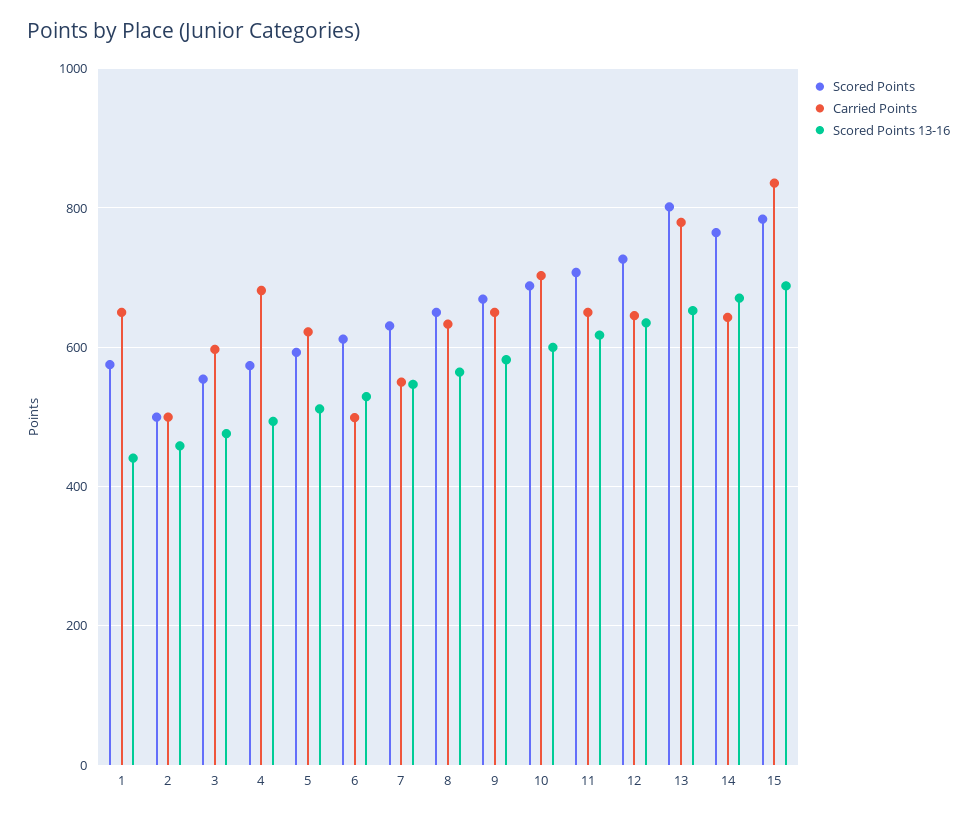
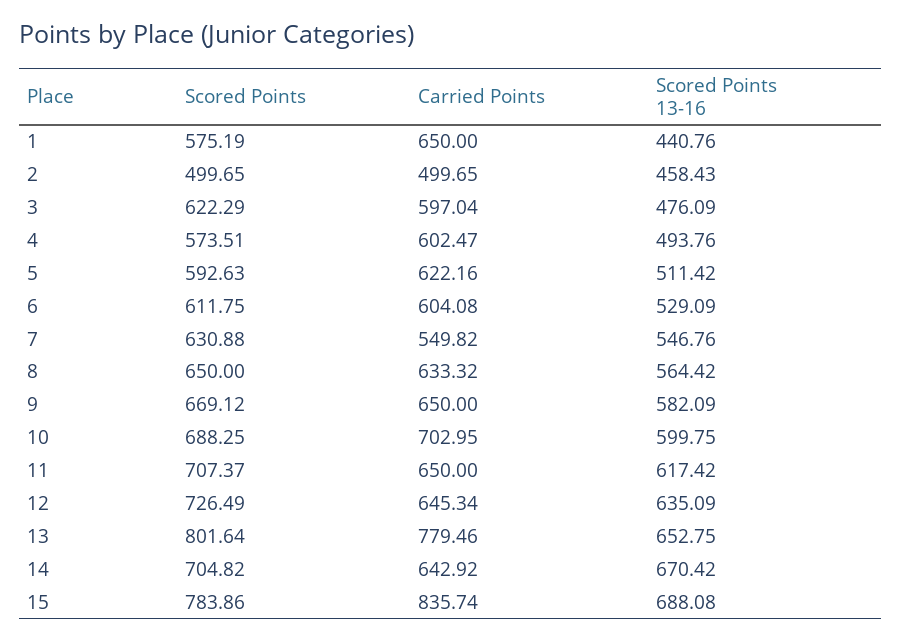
Scored Points, 3: 560 -> 622.29
Carried Points, 4: 680 -> 602.47
Carried Points, 6: 500 -> 604.08
Scored Points, 14: 760 -> 704.82

